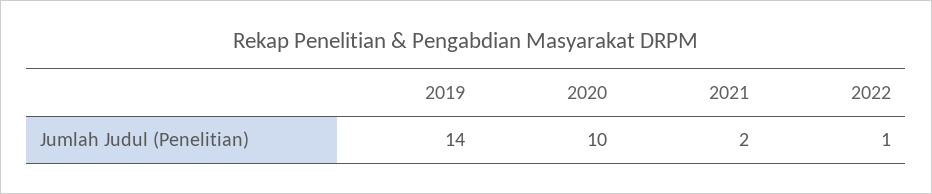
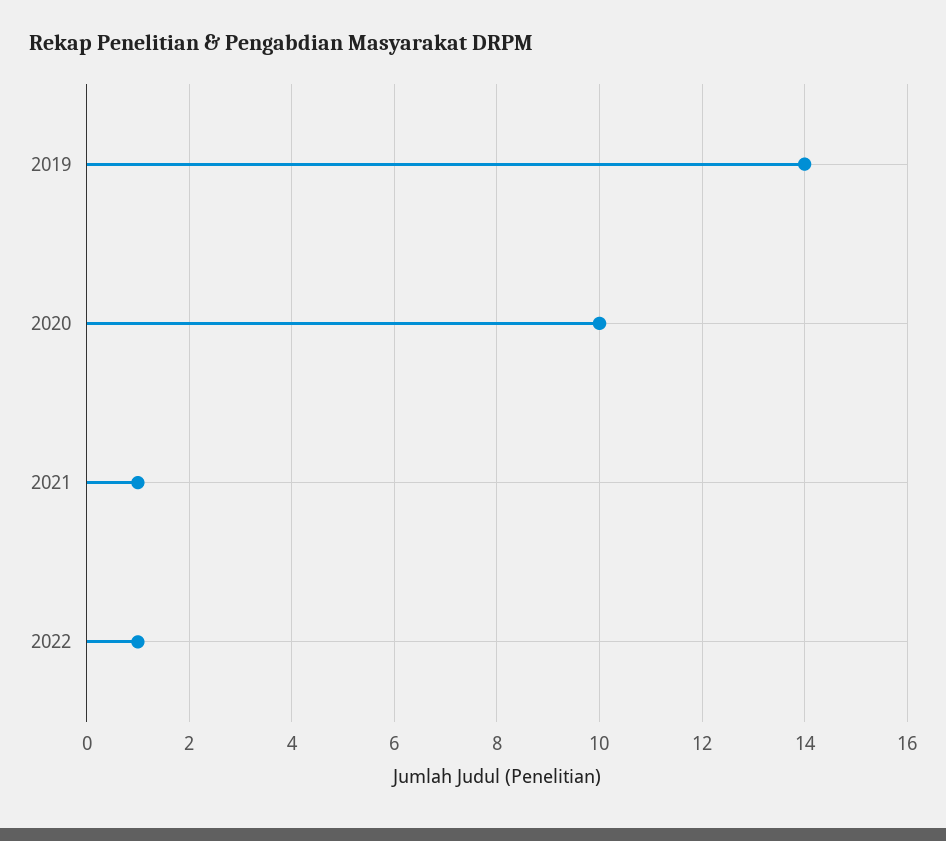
2021: 2 -> 1

